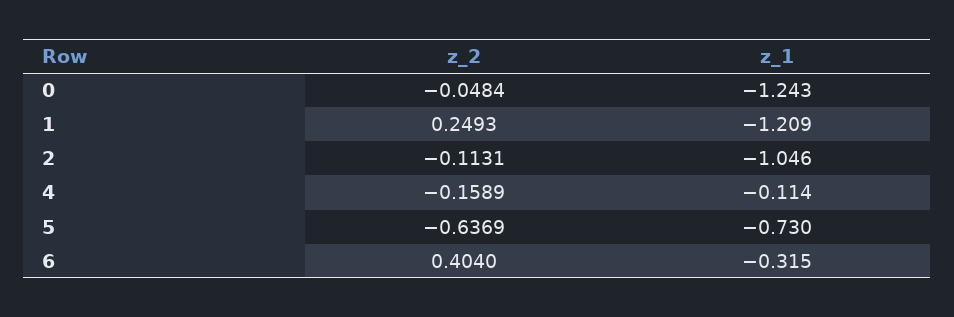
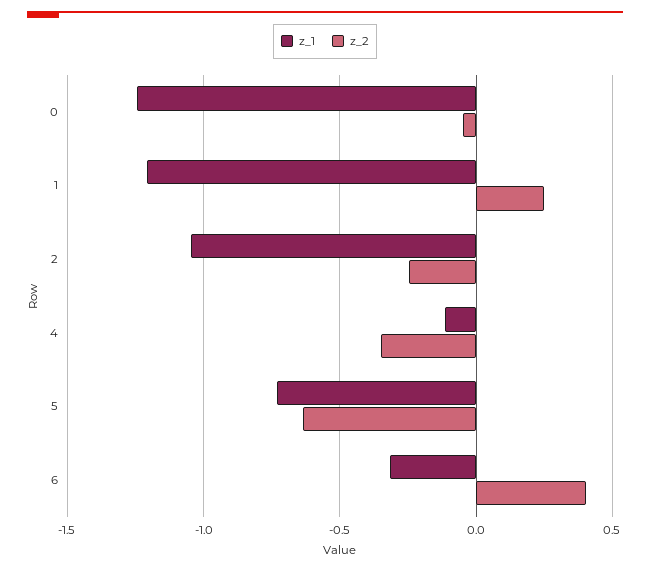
z_2, 2: -0.1131 -> -0.25
z_2, 4: -0.1589 -> -0.35

